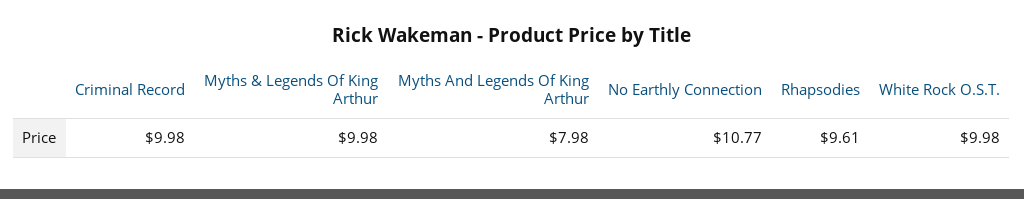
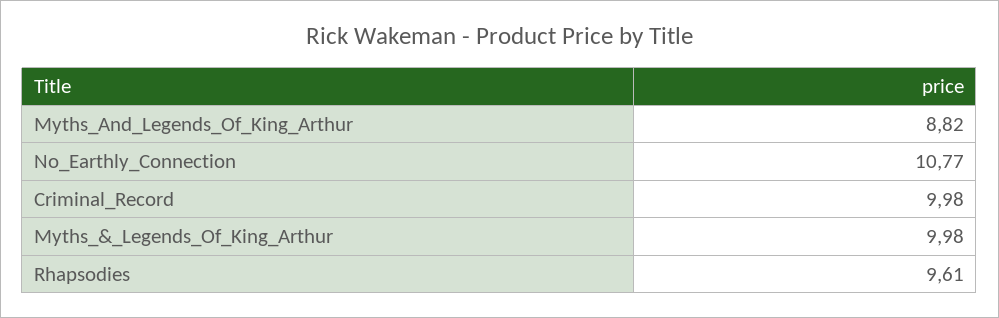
Myths And Legends Of King Arthur: 7.98 -> 8.82
White Rock O.S.T.: 9.98 -> none

